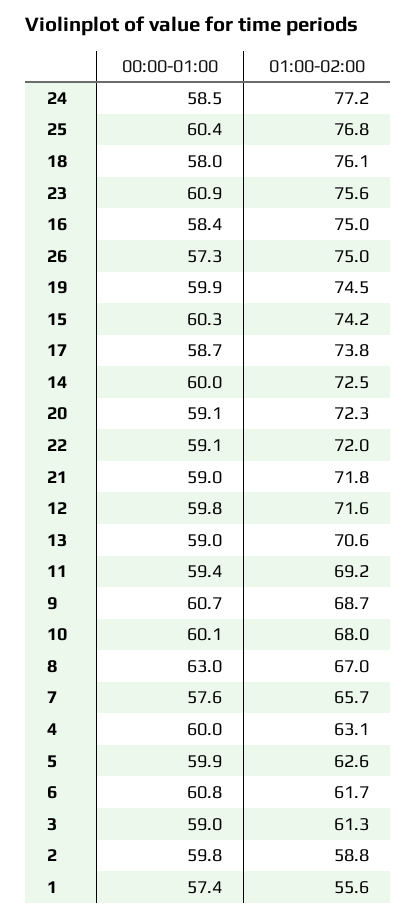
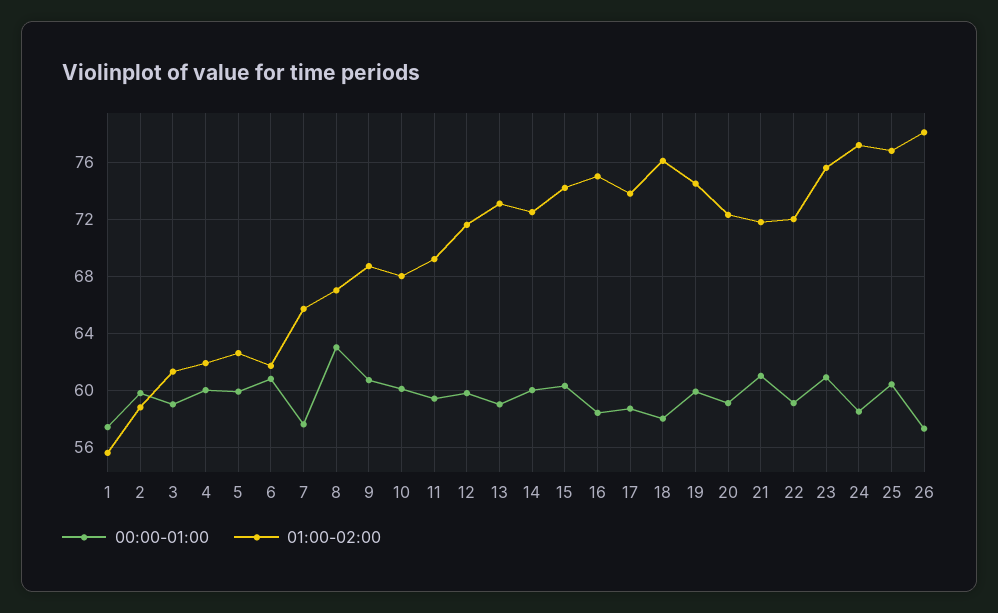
01:00-02:00, 26: 75 -> 78
00:00-01:00, 21: 59 -> 61
01:00-02:00, 13: 70.6 -> 73
01:00-02:00, 4: 63.1 -> 62

